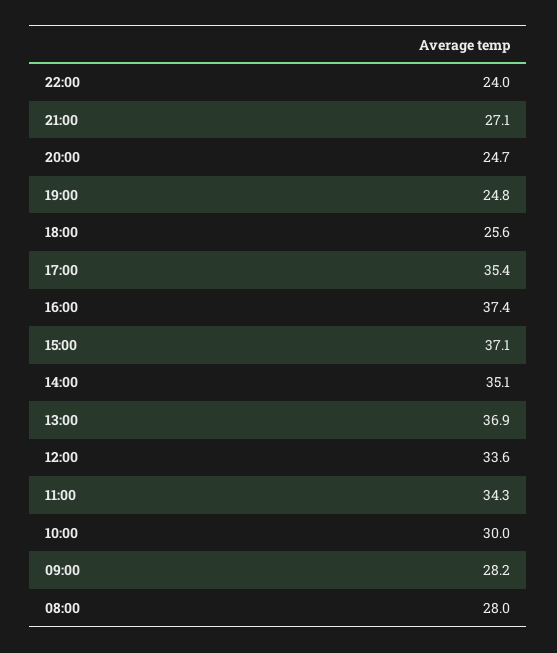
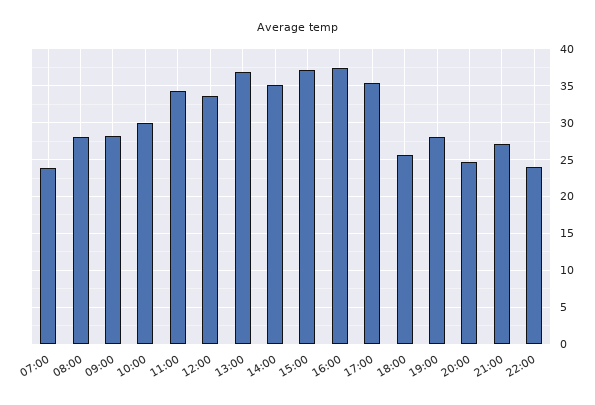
19:00: 24.8 -> 28
07:00: none -> 24

